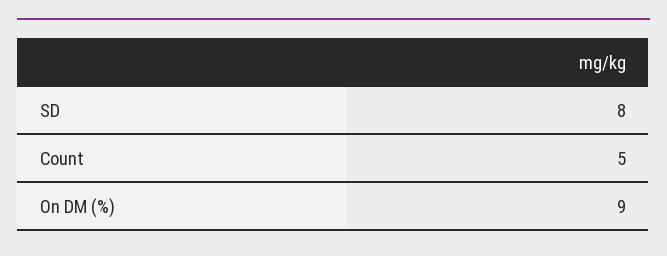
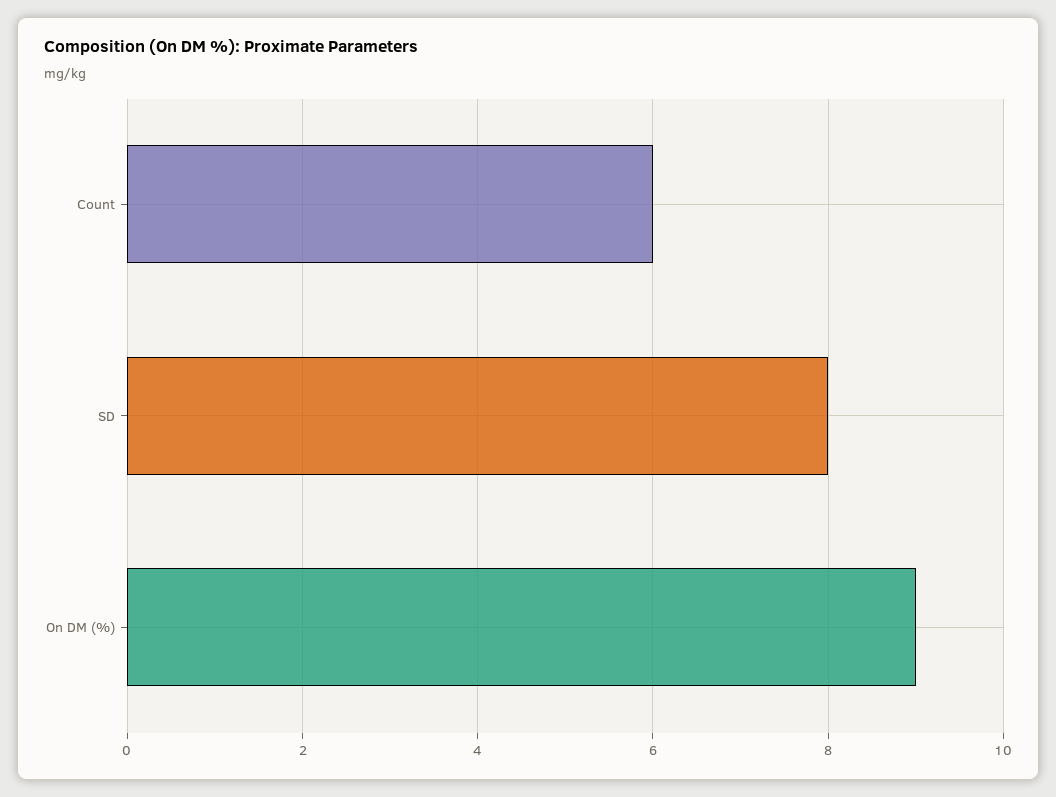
Count: 5 -> 6

